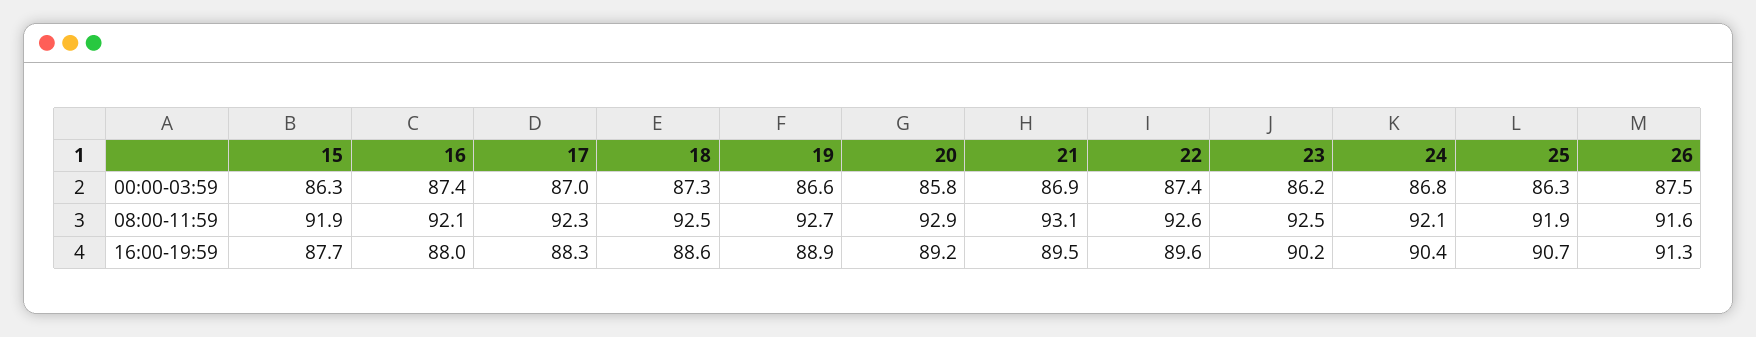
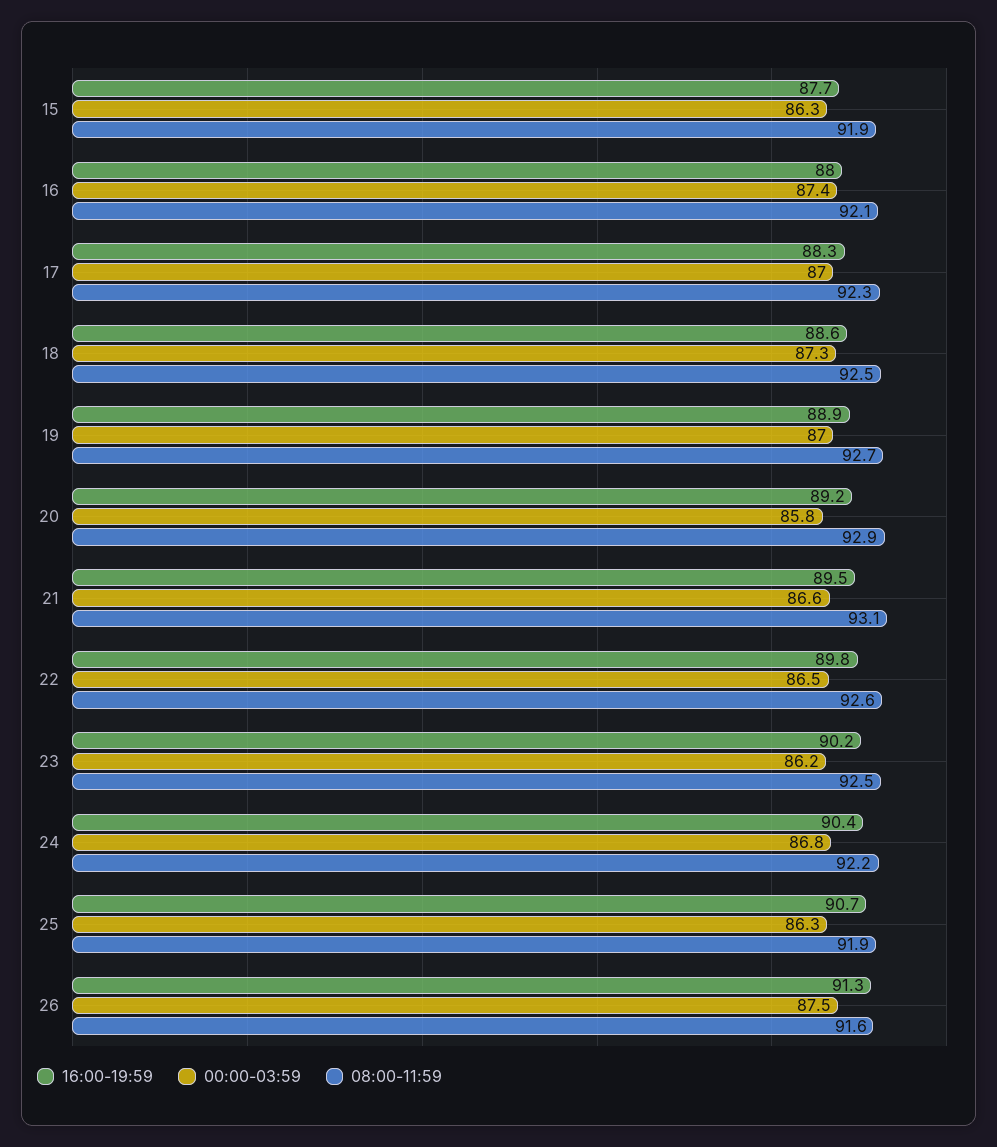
00:00-03:59, 19: 86.6 -> 87
00:00-03:59, 21: 86.9 -> 86.6
00:00-03:59, 22: 87.4 -> 86.5
08:00-11:59, 24: 92.1 -> 92.2
16:00-19:59, 22: 89.6 -> 89.8

